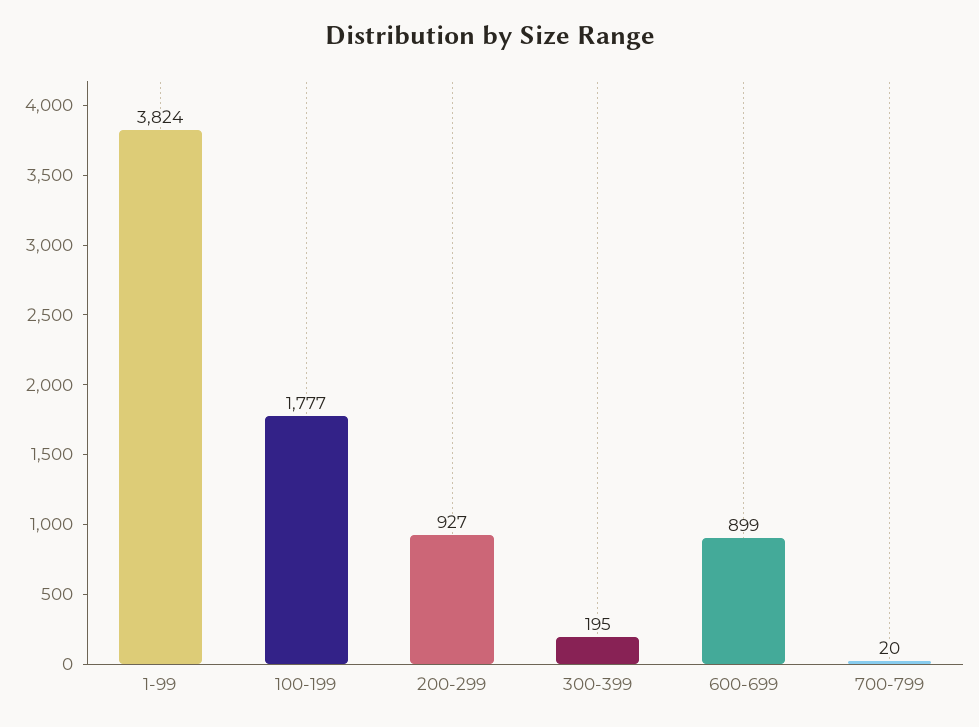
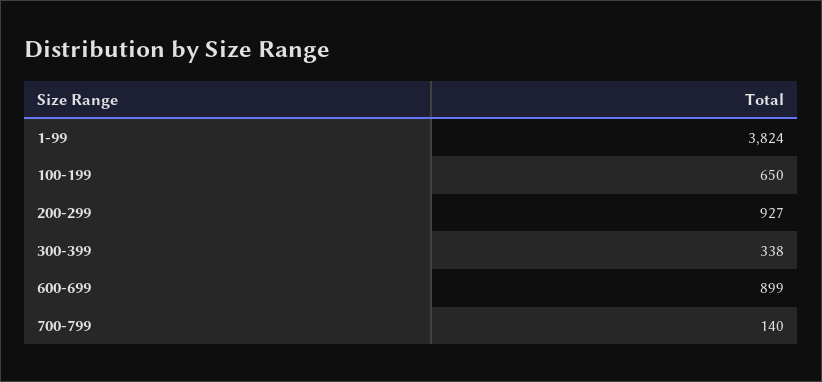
100-199: 1777 -> 650
300-399: 195 -> 338
700-799: 20 -> 140

